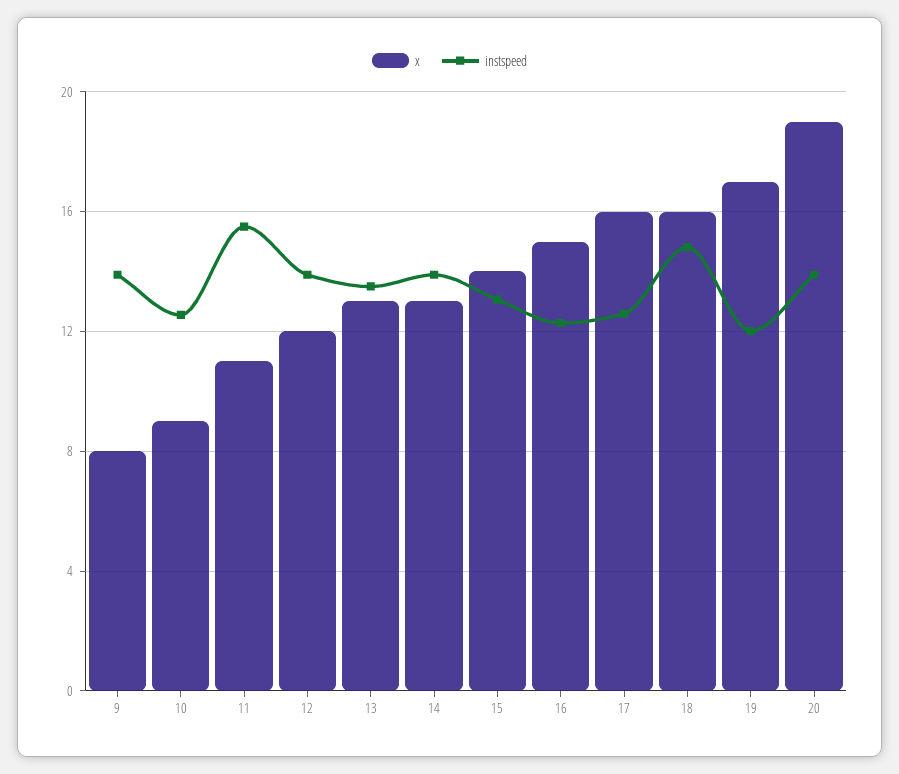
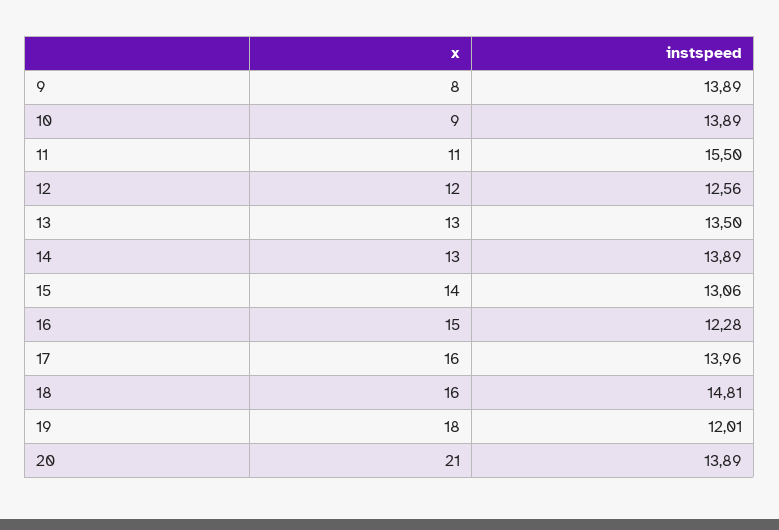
instspeed, 10: 12.5 -> 13.89
instspeed, 12: 14 -> 12.56
instspeed, 17: 12.5 -> 13.96
x, 19: 17 -> 18
x, 20: 19 -> 21

